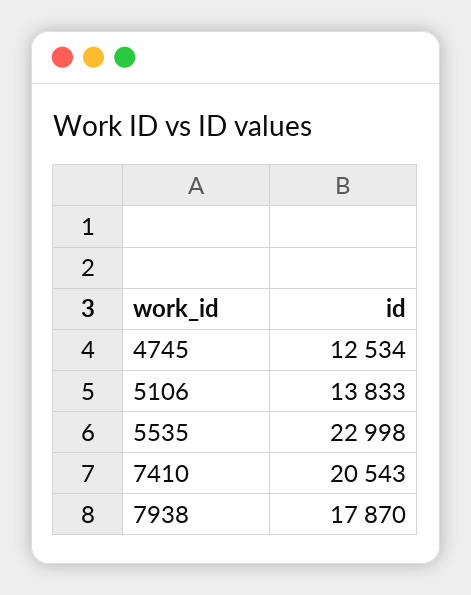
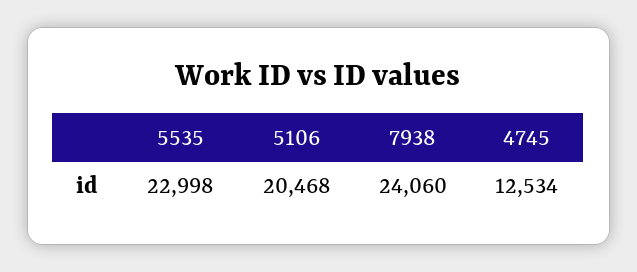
5106: 13833 -> 20468
7410: 20543 -> none
7938: 17870 -> 24060

